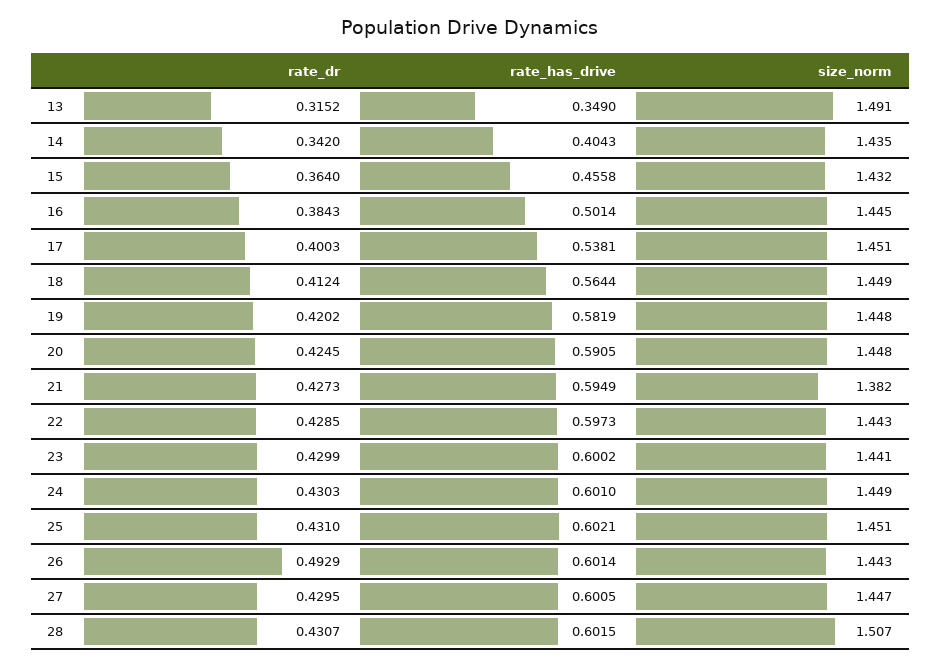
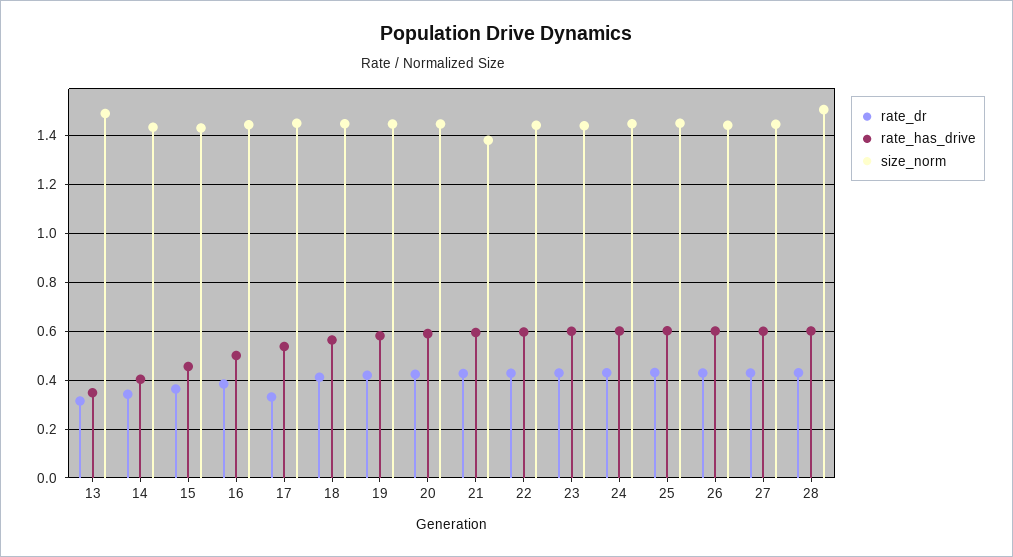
rate_dr, 17: 0.4003 -> 0.325
rate_dr, 26: 0.4929 -> 0.425

